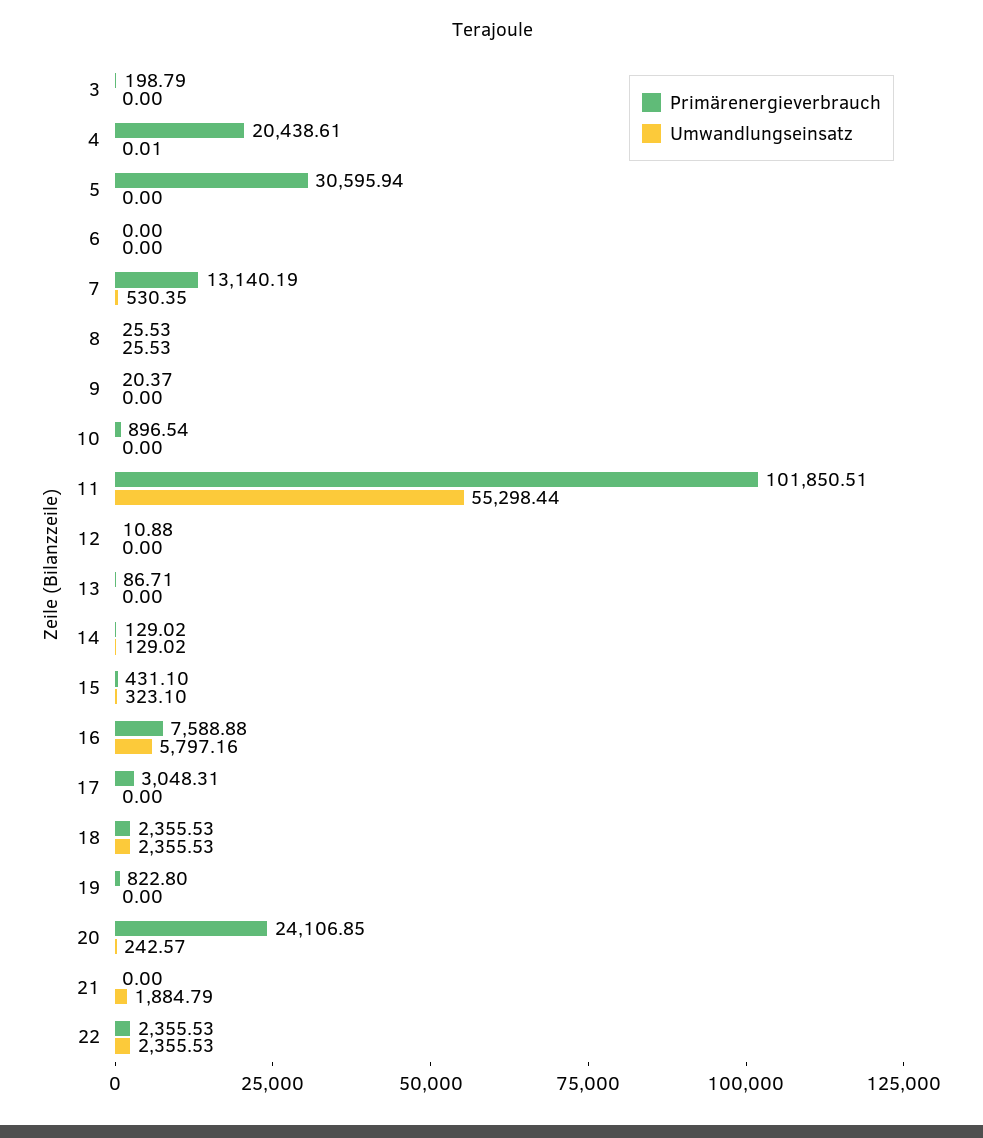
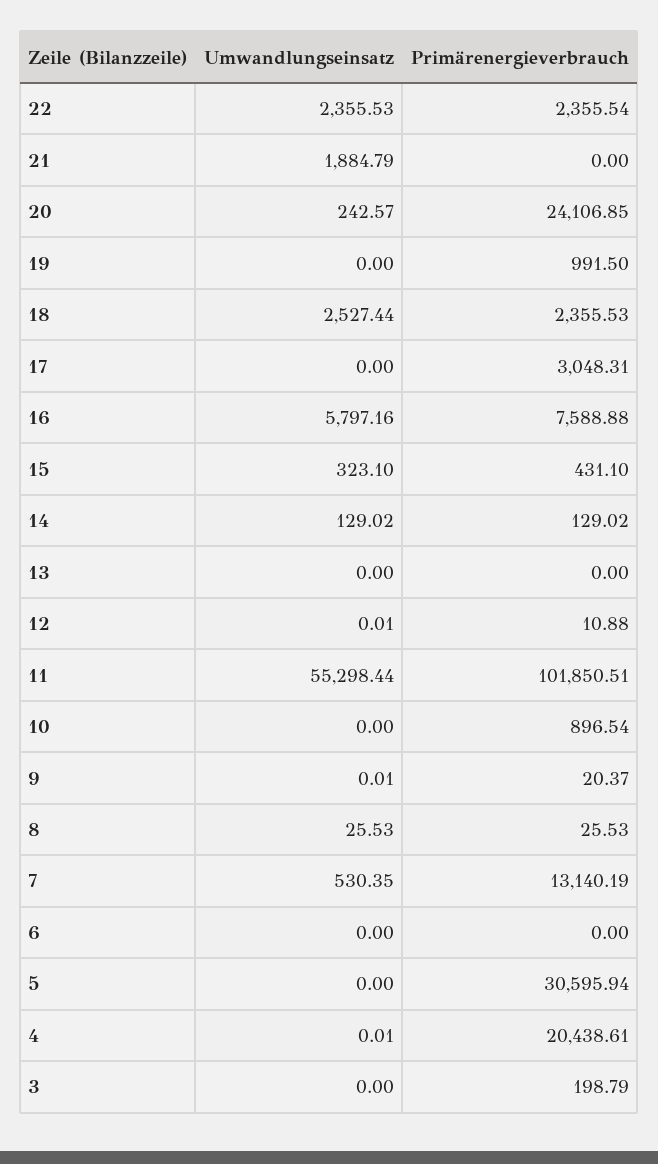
Umwandlungseinsatz, 9: 0 -> 0.01
Umwandlungseinsatz, 12: 0 -> 0.01
Primärenergieverbrauch, 13: 86.71 -> 0
Umwandlungseinsatz, 18: 2355.53 -> 2527.44
Primärenergieverbrauch, 19: 822.8 -> 991.5
Primärenergieverbrauch, 22: 2355.53 -> 2355.54

